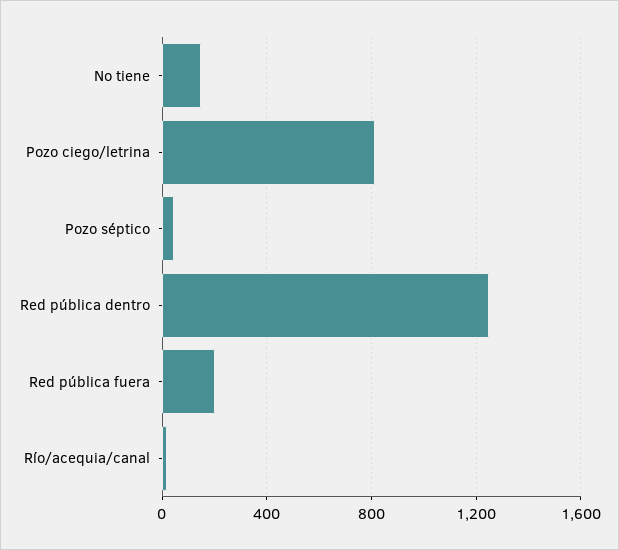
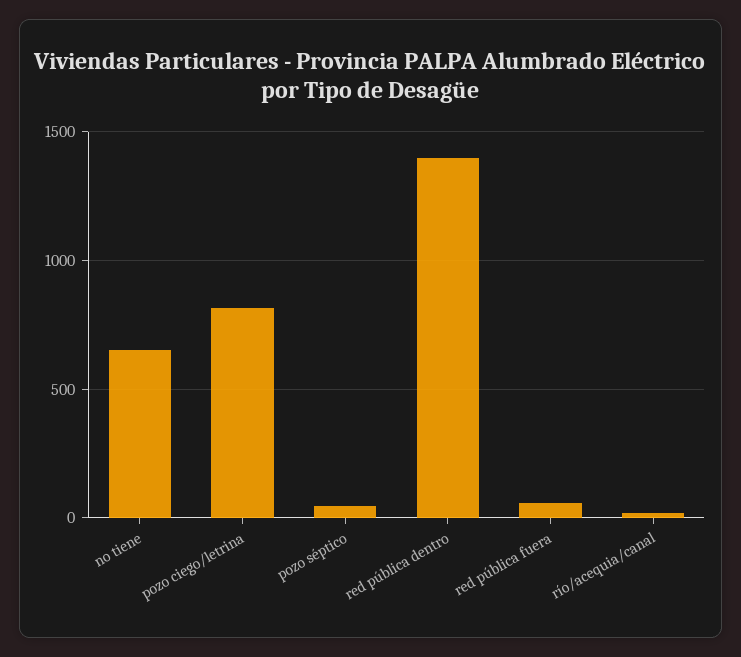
No tiene: 150 -> 650
Red pública dentro: 1250 -> 1400
Red pública fuera: 200 -> 50

